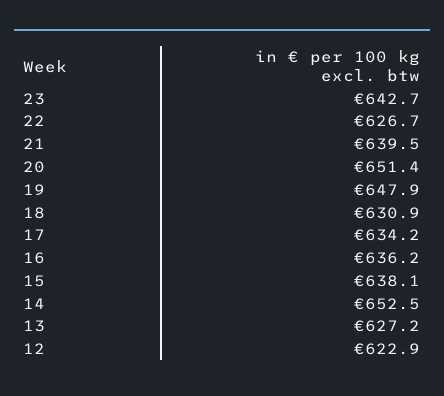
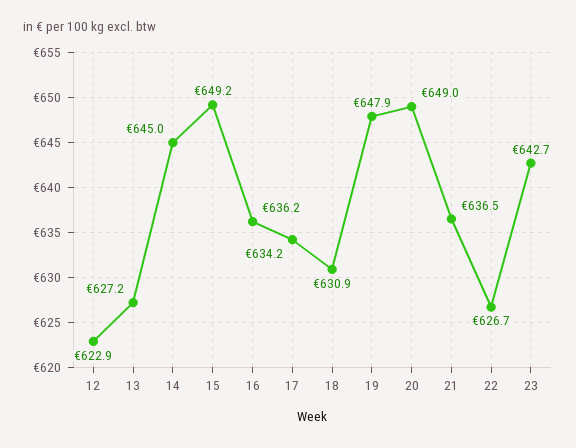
21: 639.5 -> 636.5
20: 651.4 -> 649
15: 638.1 -> 649.2
14: 652.5 -> 645

